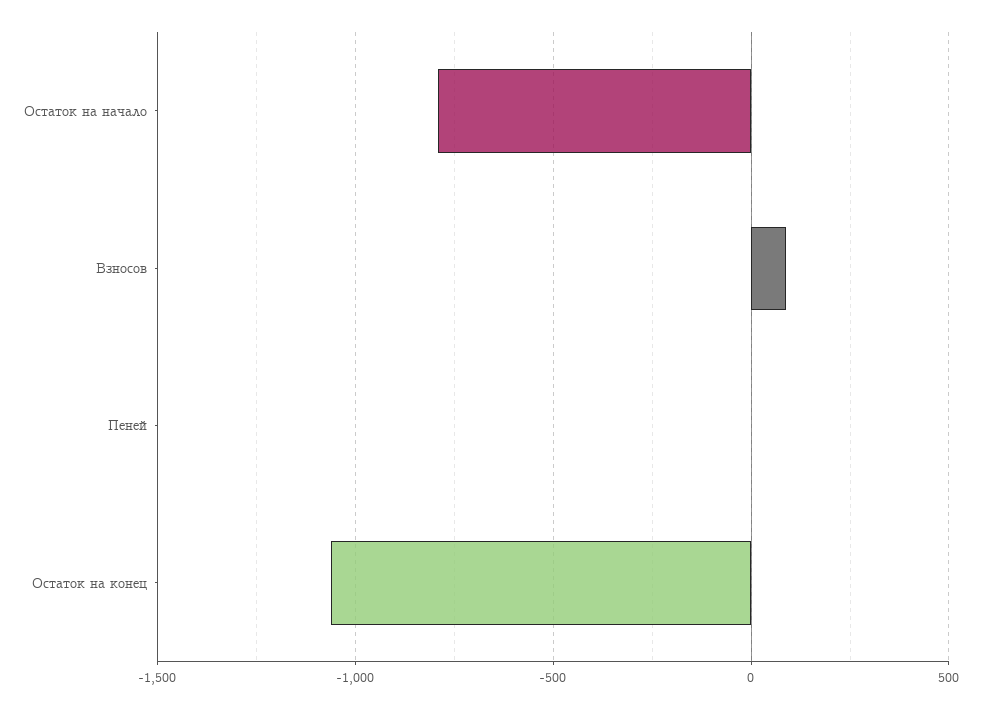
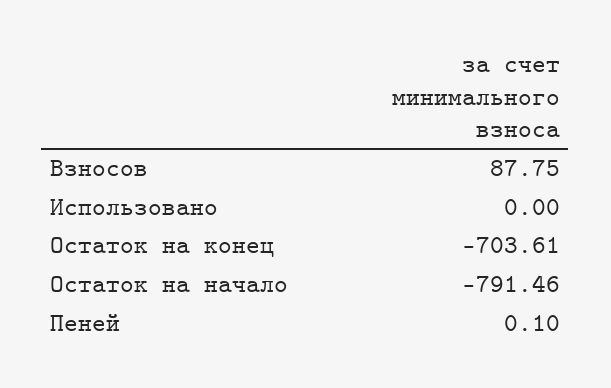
Остаток на конец: -1050 -> -703.61
Использовано: none -> 0

